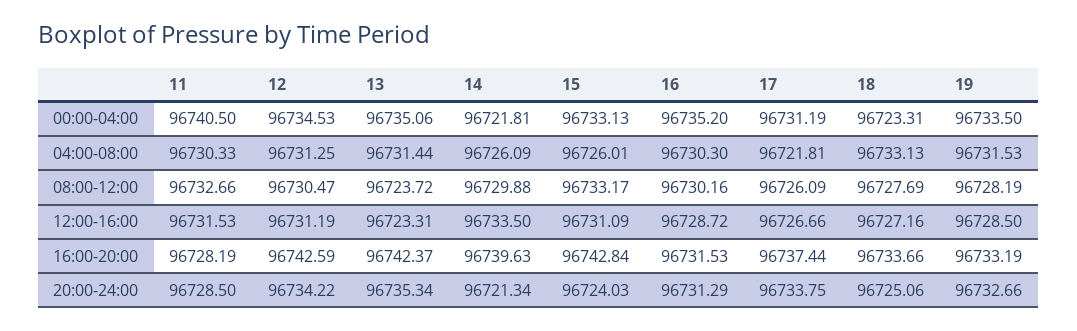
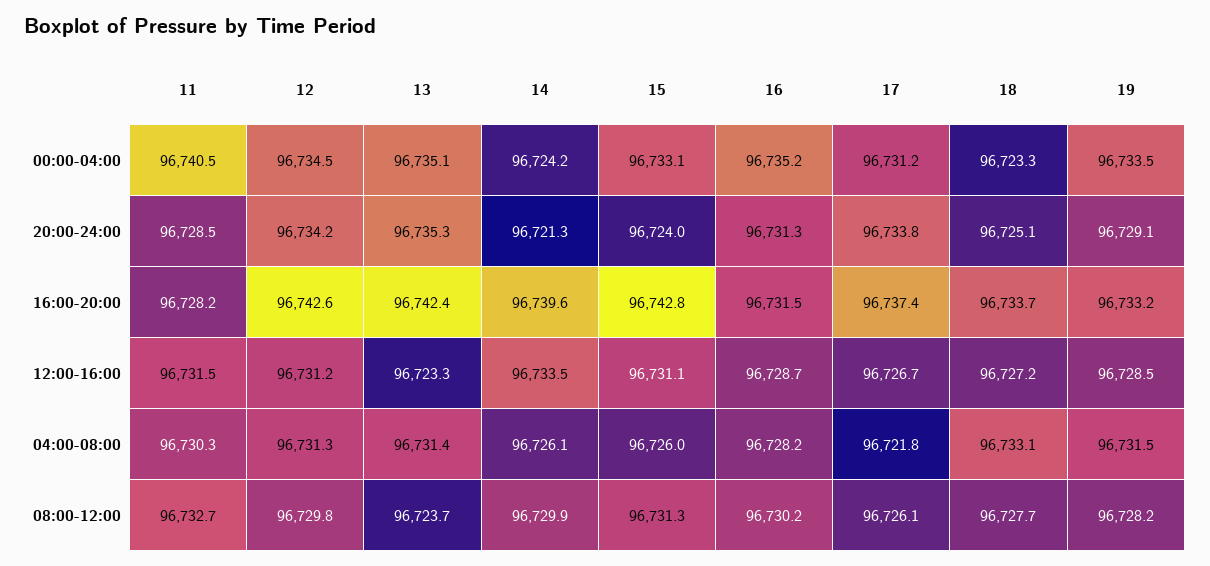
14, 00:00-04:00: 96721.81 -> 96724.2
16, 04:00-08:00: 96730.3 -> 96728.2
12, 08:00-12:00: 96730.47 -> 96729.8
15, 08:00-12:00: 96733.17 -> 96731.3
19, 20:00-24:00: 96732.66 -> 96729.1

